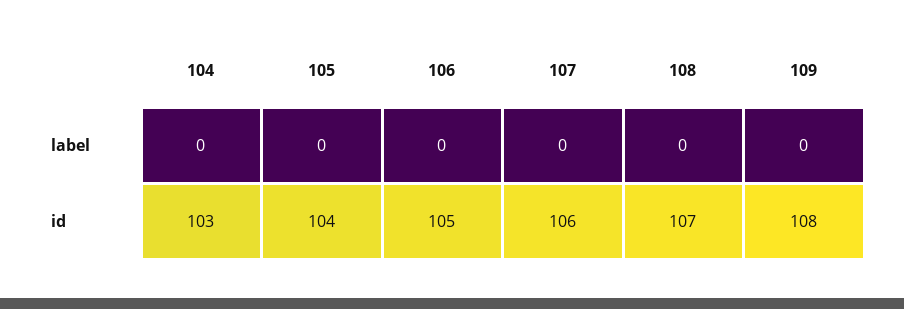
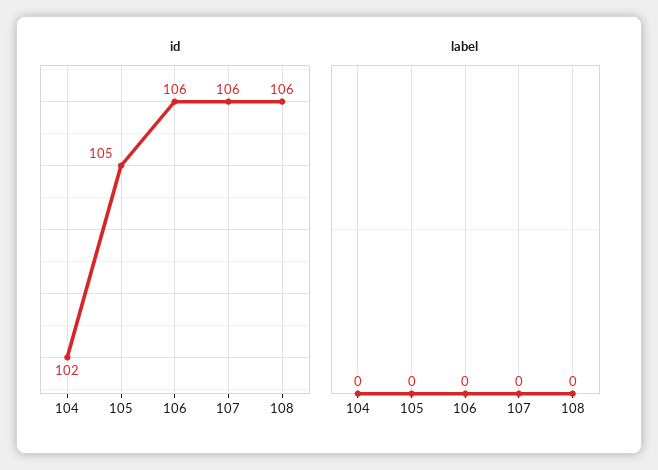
label, 109: 0 -> none
id, 104: 103 -> 102
id, 105: 104 -> 105
id, 106: 105 -> 106
id, 108: 107 -> 106
id, 109: 108 -> none

